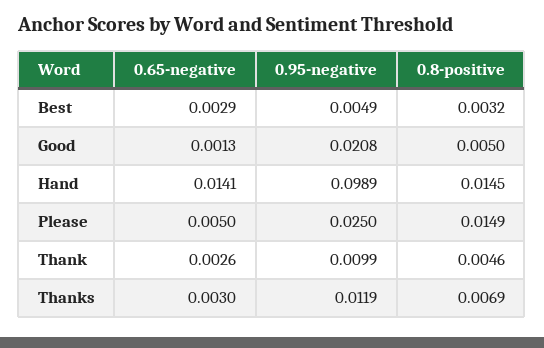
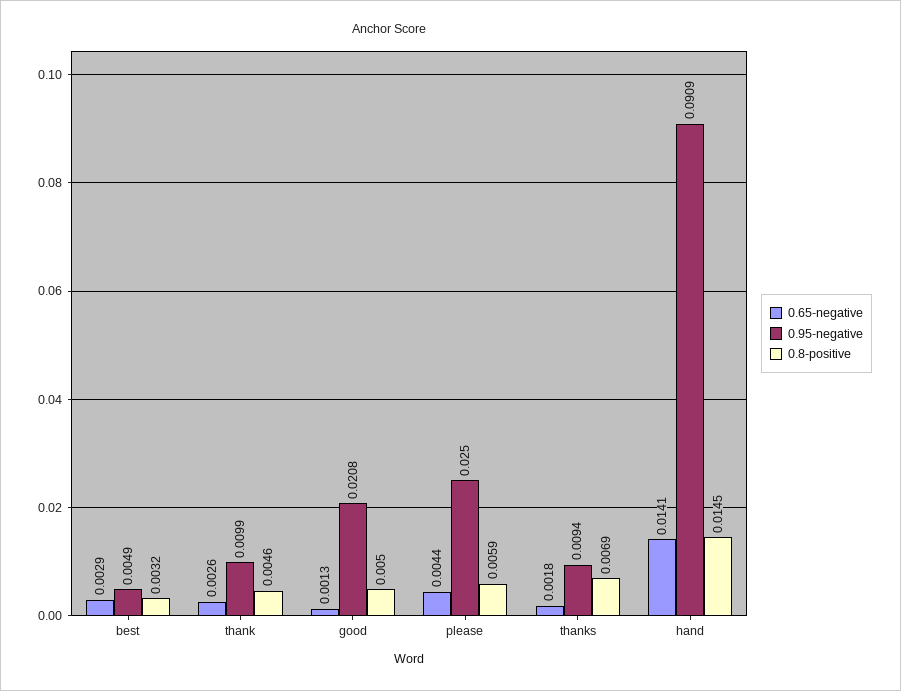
0.95-negative, Hand: 0.0989 -> 0.0909
0.65-negative, Please: 0.005 -> 0.0044
0.8-positive, Please: 0.0149 -> 0.0059
0.65-negative, Thanks: 0.003 -> 0.0018
0.95-negative, Thanks: 0.0119 -> 0.0094

